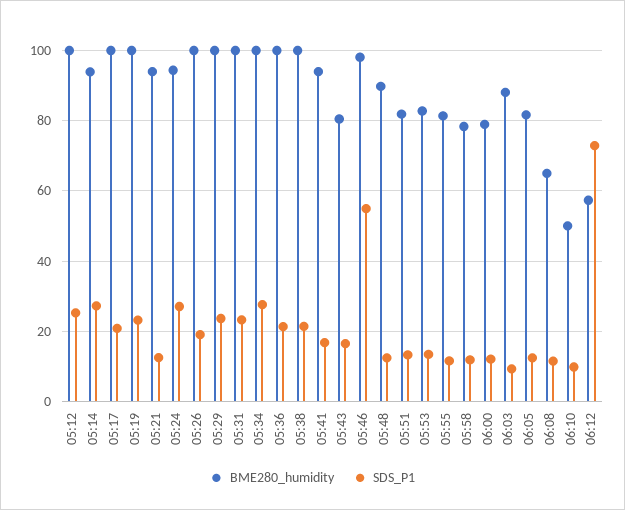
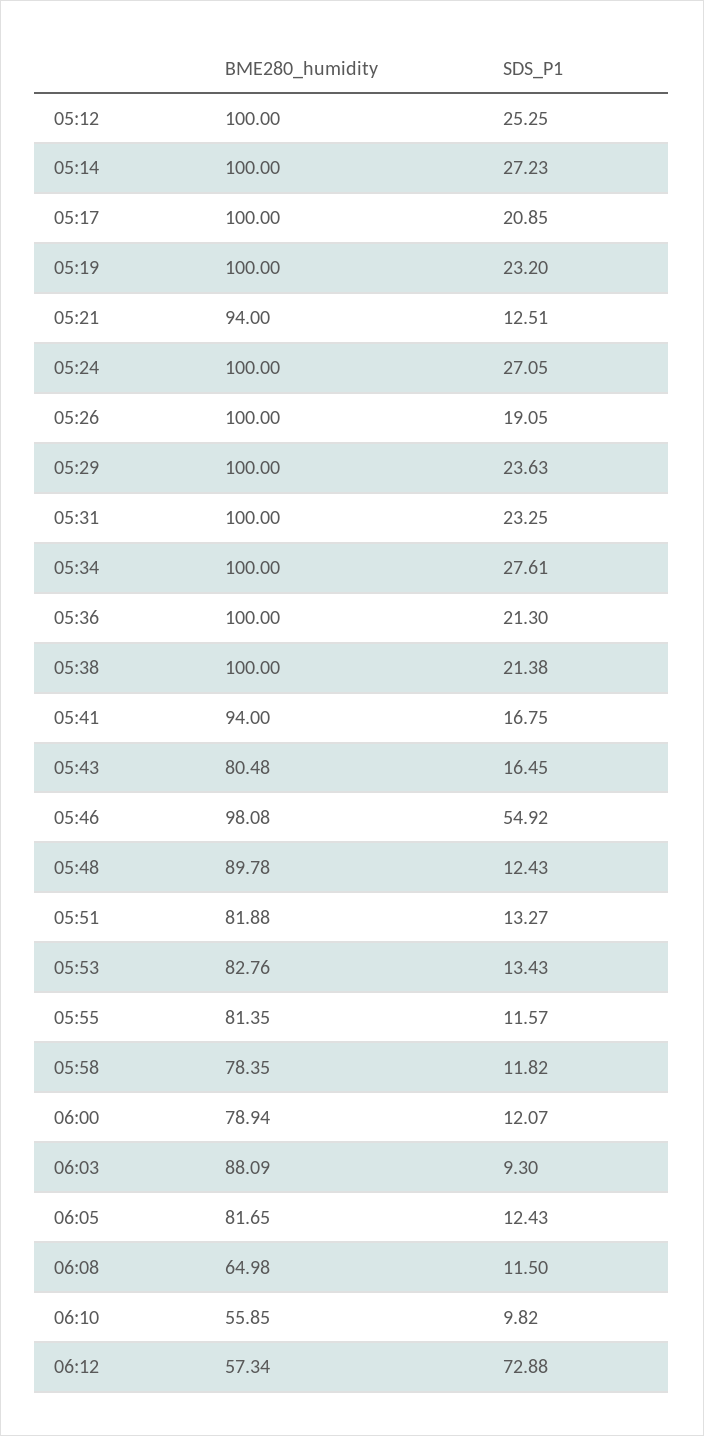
BME280_humidity, 05:14: 94 -> 100
BME280_humidity, 05:24: 94 -> 100
BME280_humidity, 06:10: 50 -> 55.85

